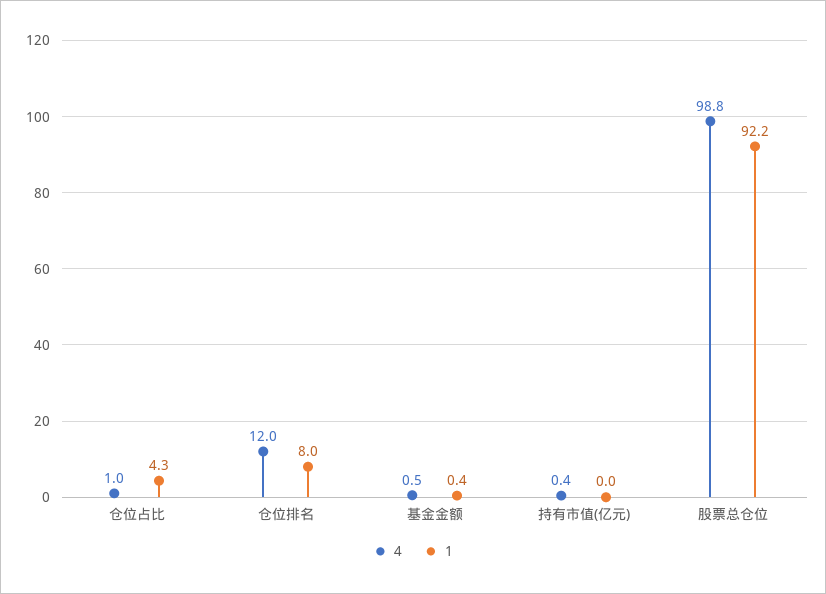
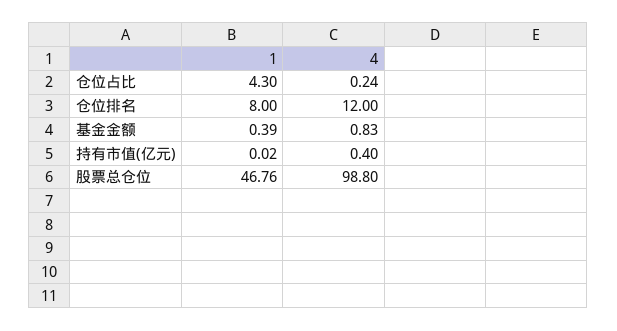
4, 仓位占比: 1 -> 0.24
4, 基金金额: 0.5 -> 0.83
1, 股票总仓位: 92.2 -> 46.76

